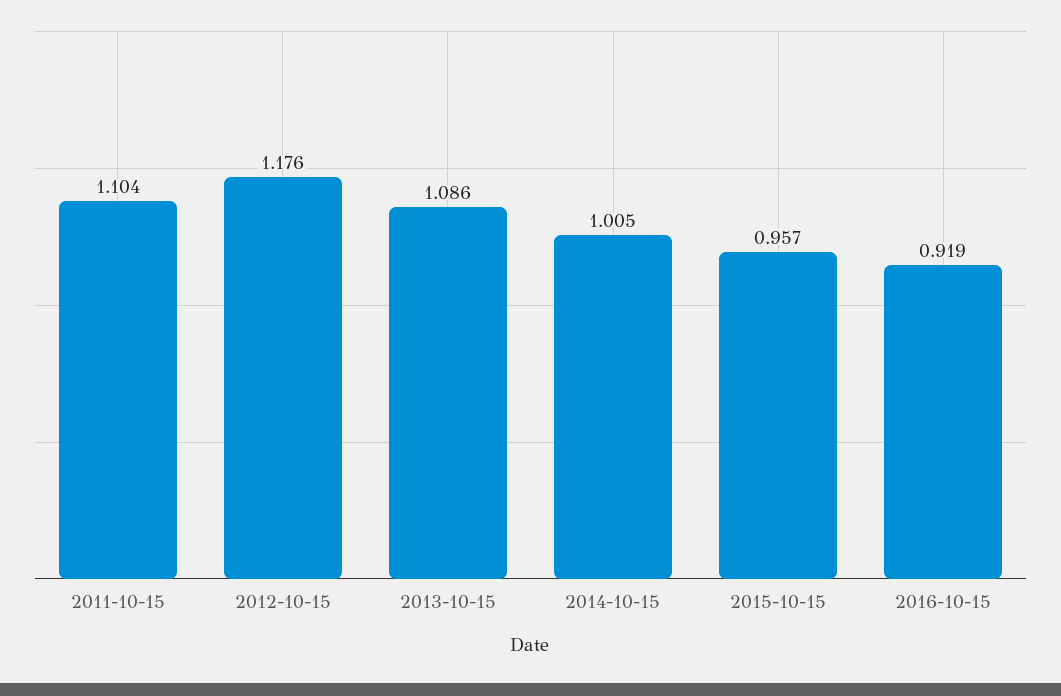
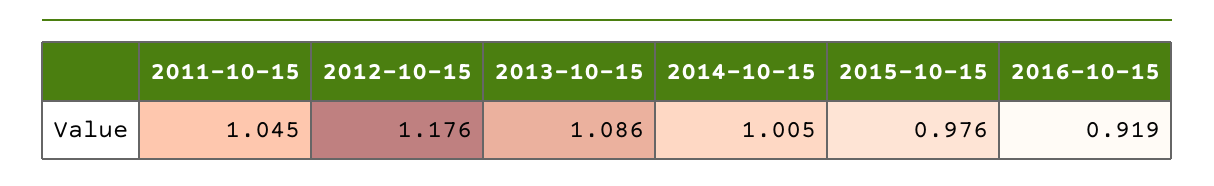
2011-10-15: 1.104 -> 1.045
2015-10-15: 0.957 -> 0.976

